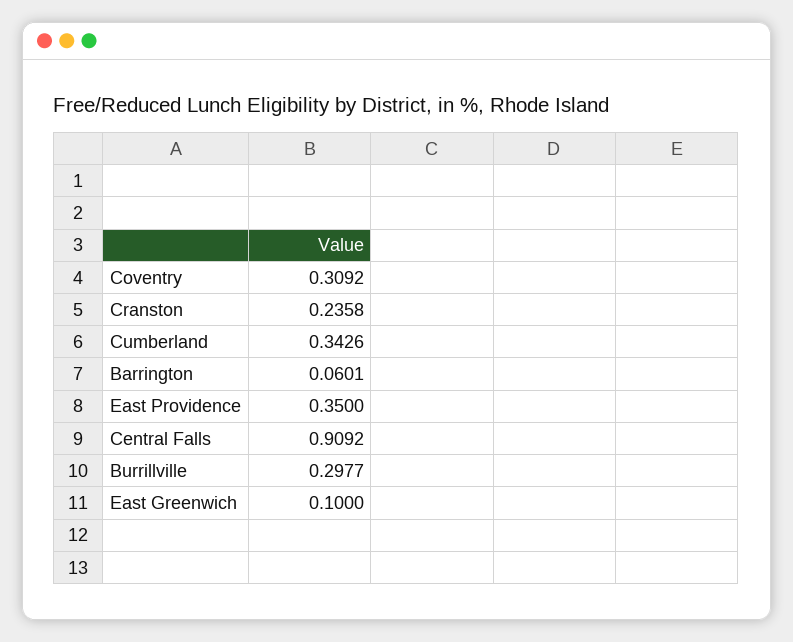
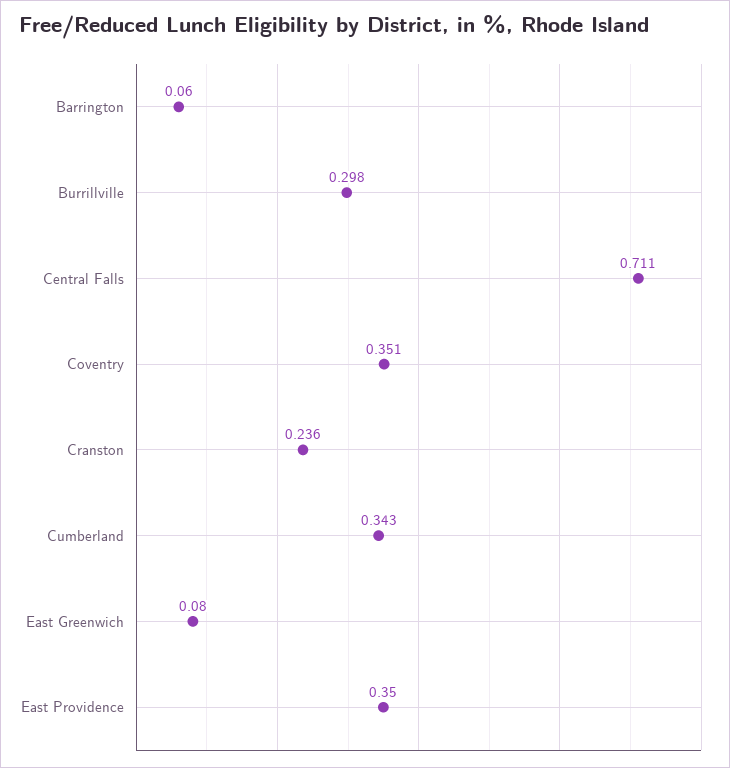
Coventry: 0.3092 -> 0.351
Central Falls: 0.9092 -> 0.711
East Greenwich: 0.1 -> 0.08

